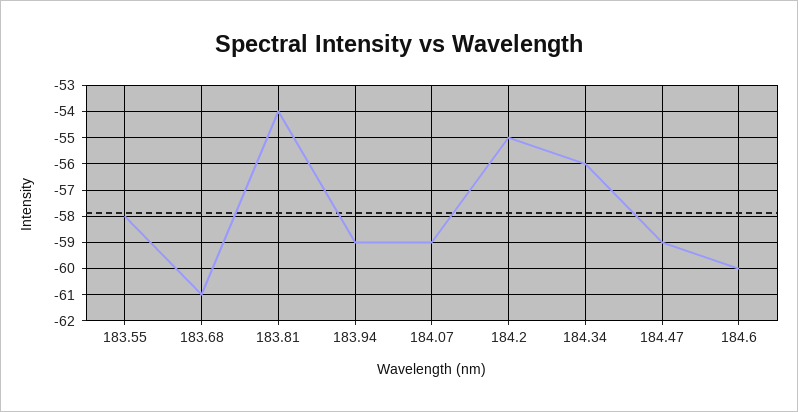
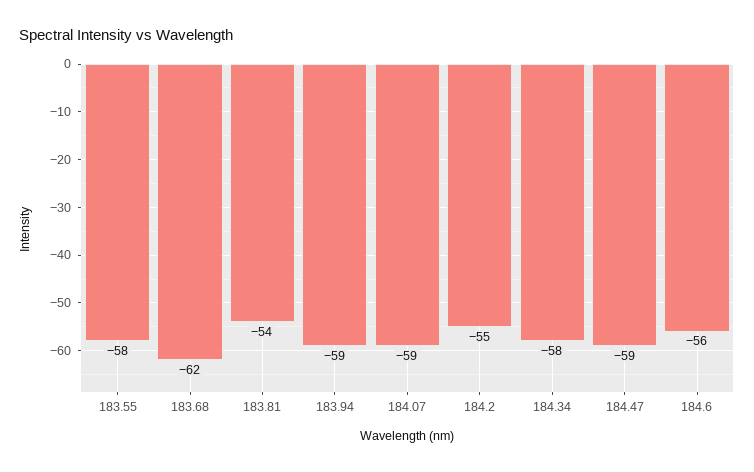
183.68: -61 -> -62
184.34: -56 -> -58
184.6: -60 -> -56

